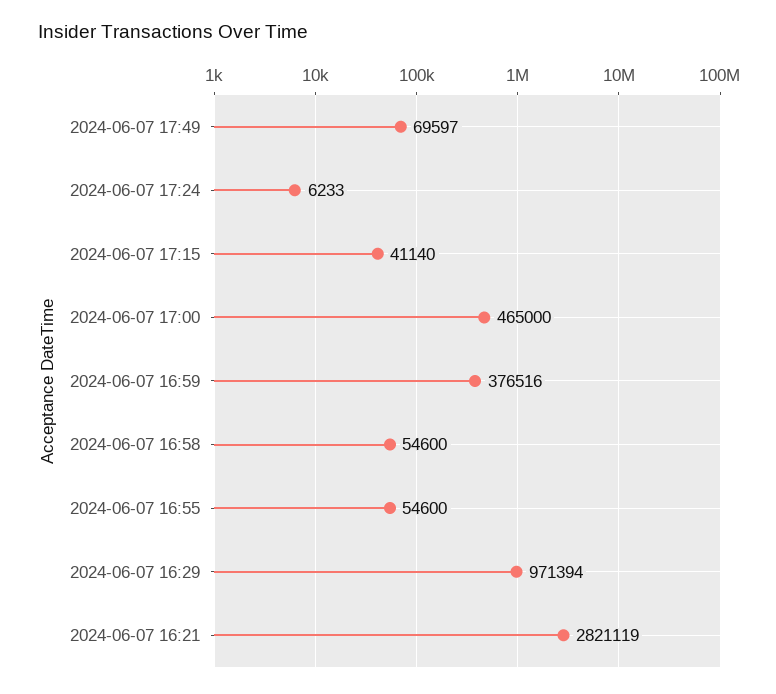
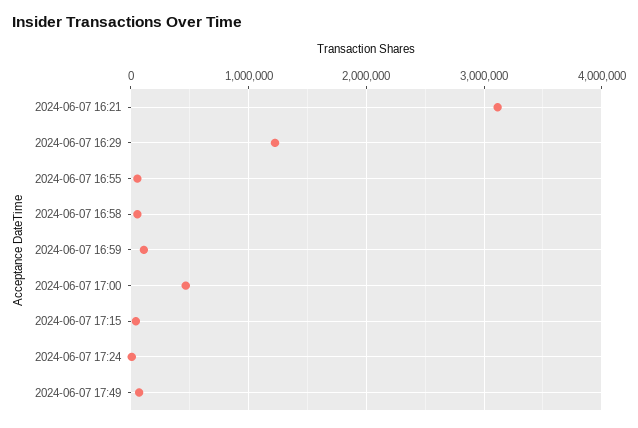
2024-06-07 16:59: 376516 -> 100000
2024-06-07 16:29: 971394 -> 1200000
2024-06-07 16:21: 2821119 -> 3100000

